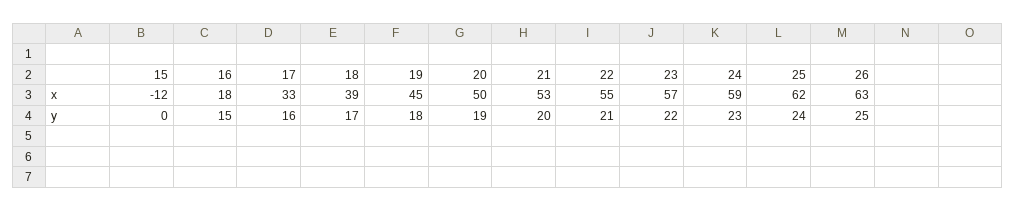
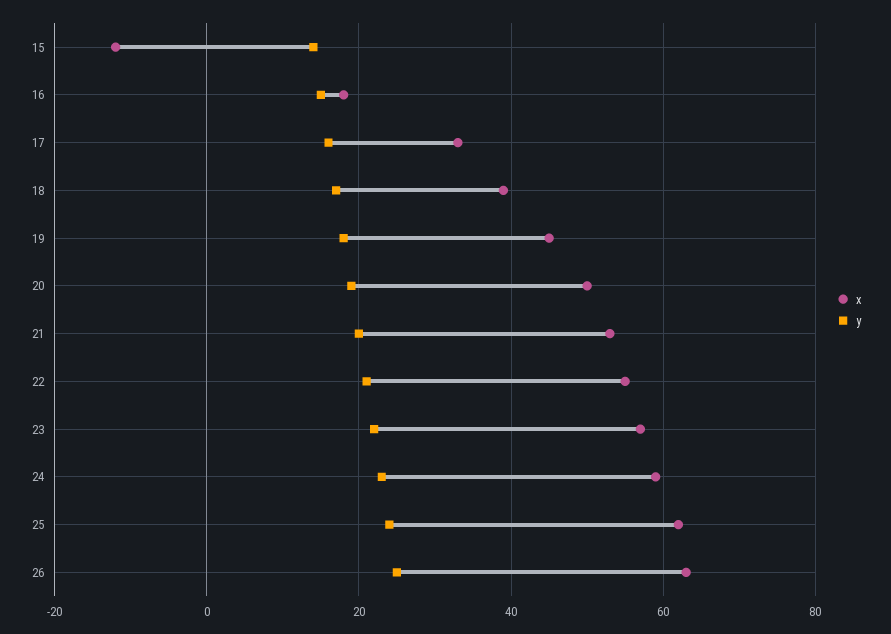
y, 15: 0 -> 15

